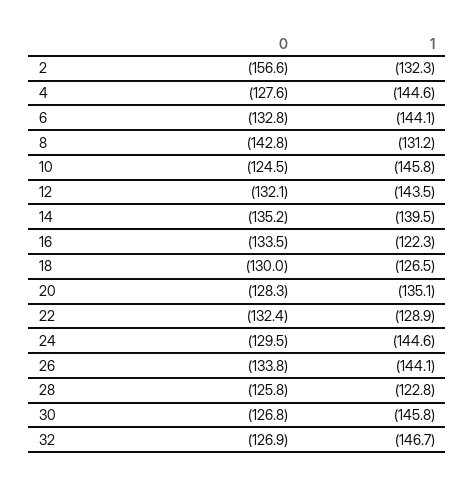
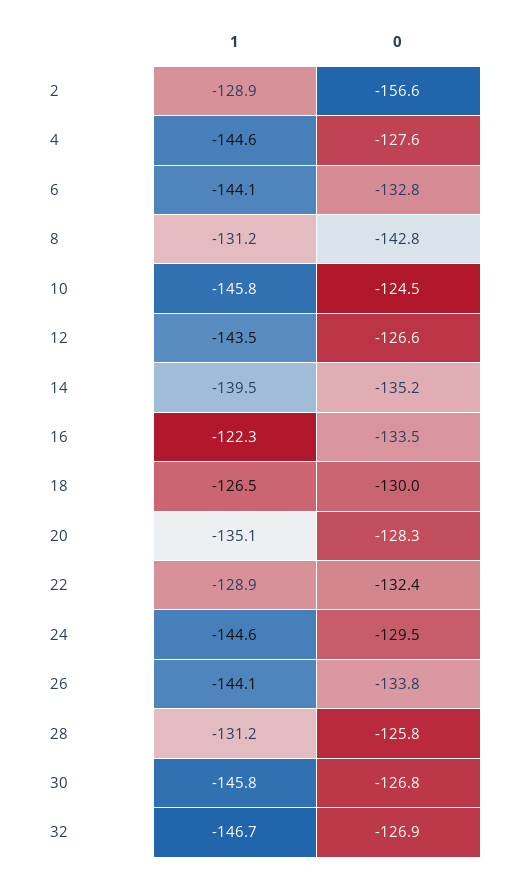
1, 2: -132.3 -> -128.9
0, 12: -132.1 -> -126.6
1, 28: -122.8 -> -131.2

